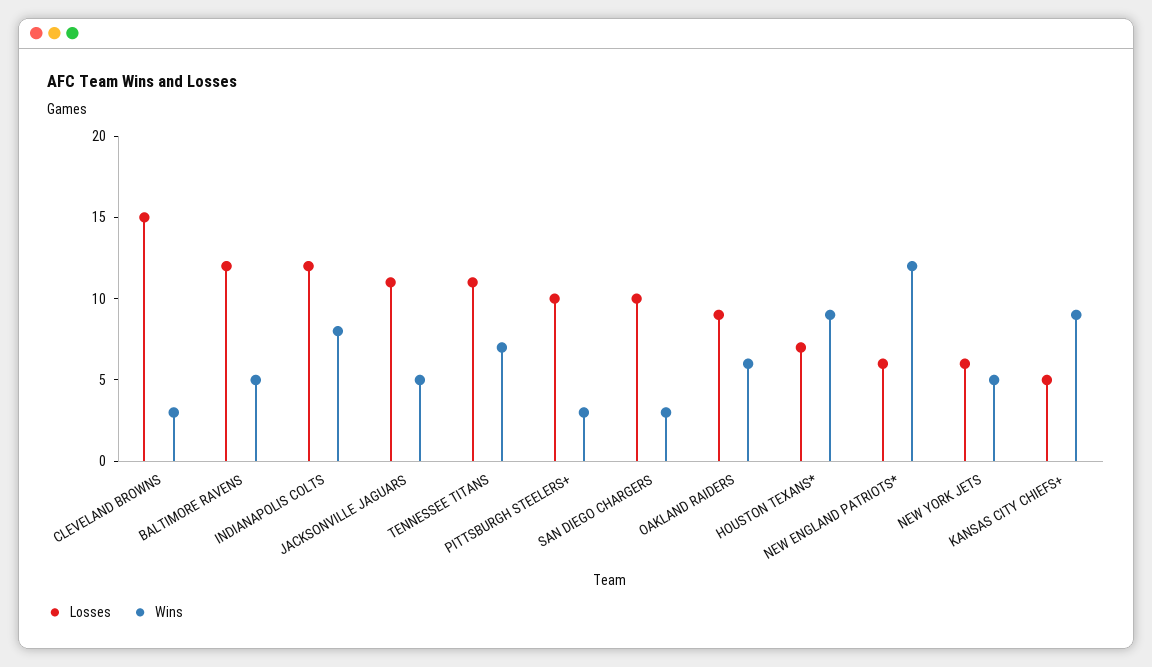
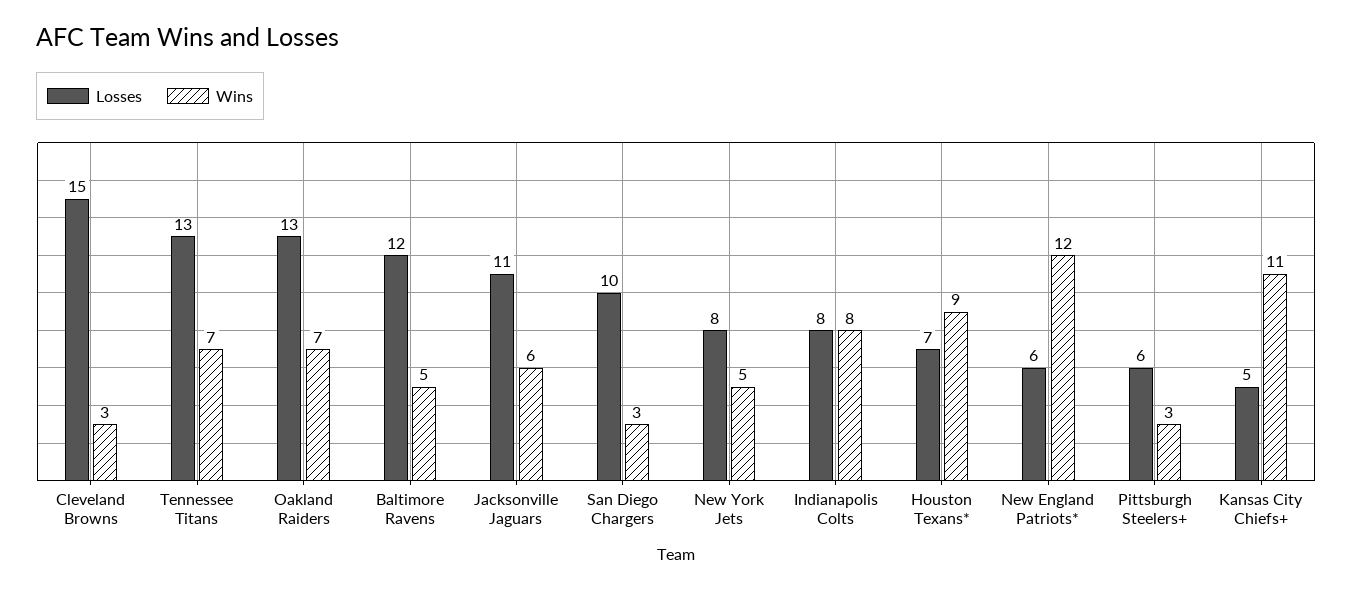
Losses, INDIANAPOLIS COLTS: 12 -> 8
Wins, JACKSONVILLE JAGUARS: 5 -> 6
Losses, TENNESSEE TITANS: 11 -> 13
Losses, PITTSBURGH STEELERS+: 10 -> 6
Losses, OAKLAND RAIDERS: 9 -> 13
Wins, OAKLAND RAIDERS: 6 -> 7
Losses, NEW YORK JETS: 6 -> 8
Wins, KANSAS CITY CHIEFS+: 9 -> 11

